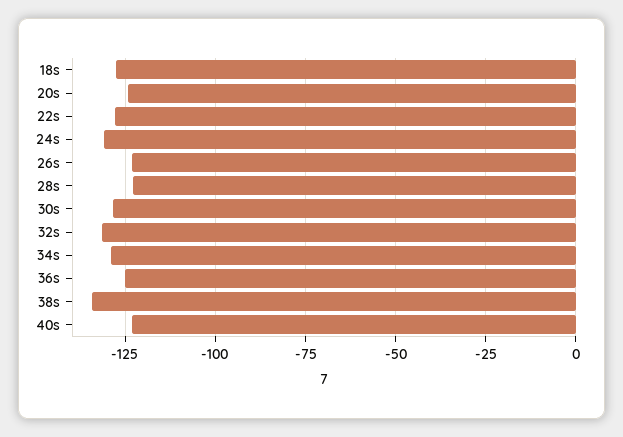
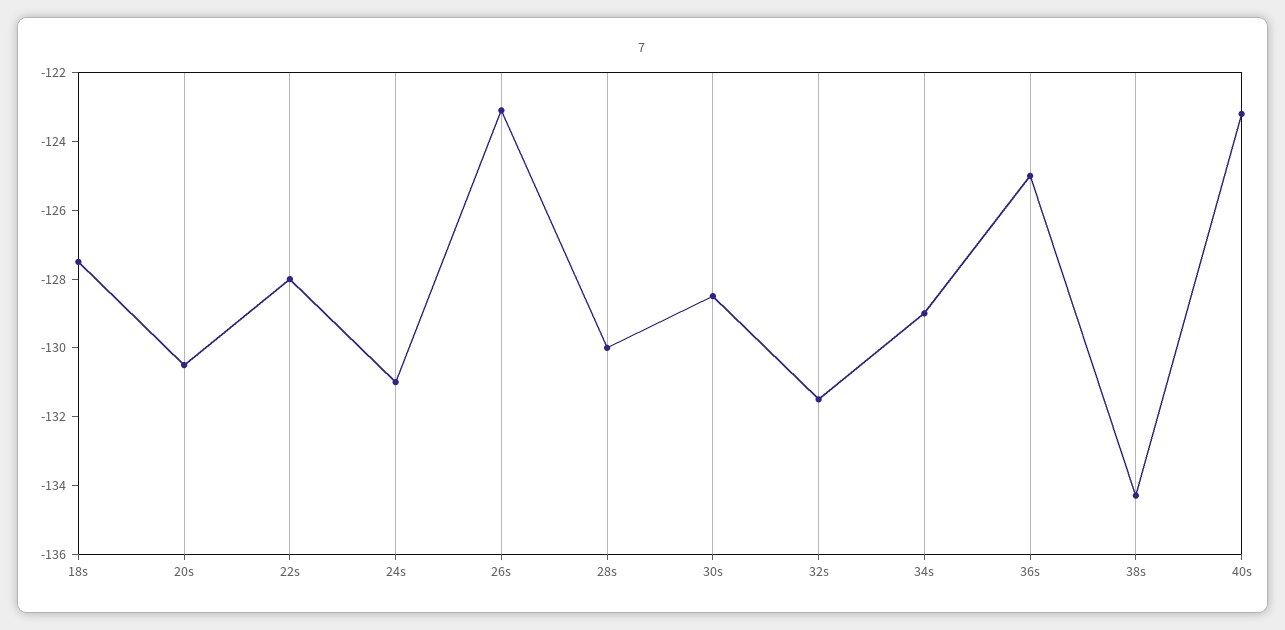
20s: -125 -> -130.5
28s: -122.5 -> -130

